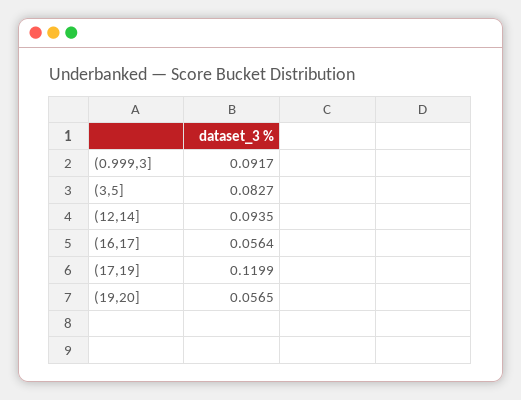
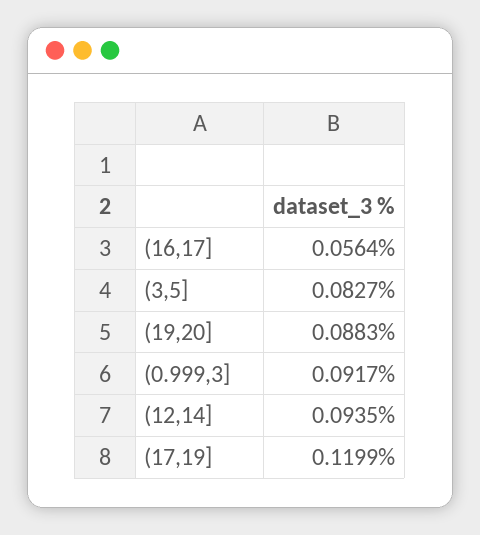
(19,20]: 0.0565 -> 0.0883

